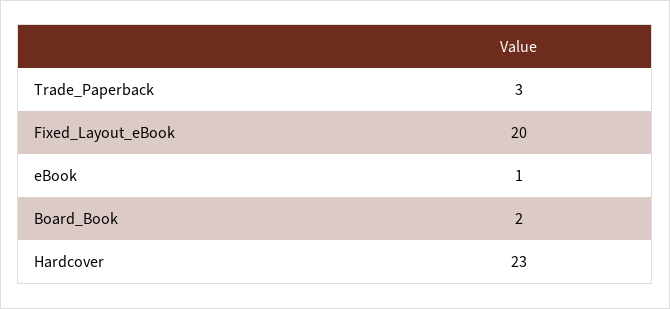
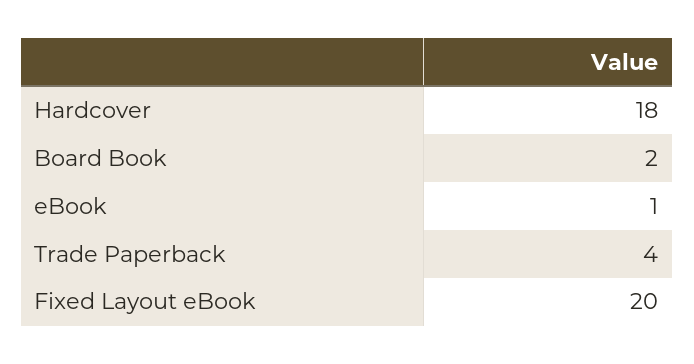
Trade_Paperback: 3 -> 4
Hardcover: 23 -> 18

